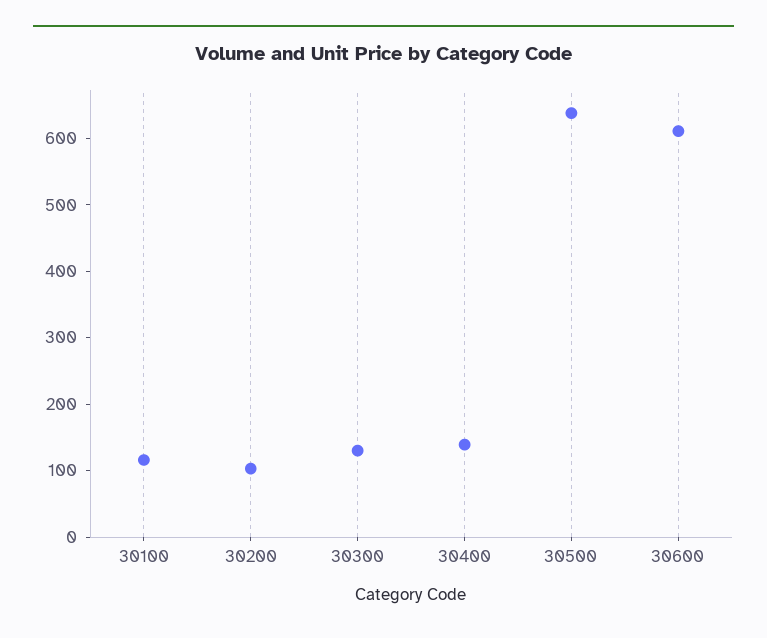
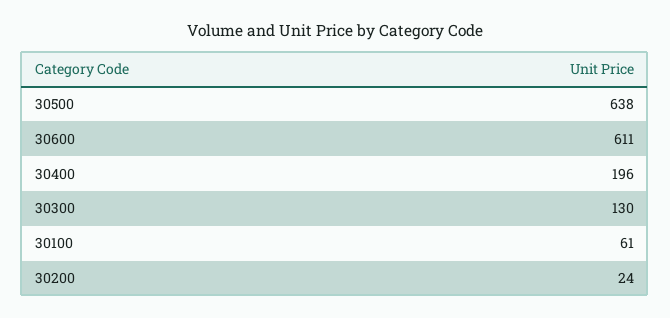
30100: 120 -> 61
30200: 100 -> 24
30400: 140 -> 196

